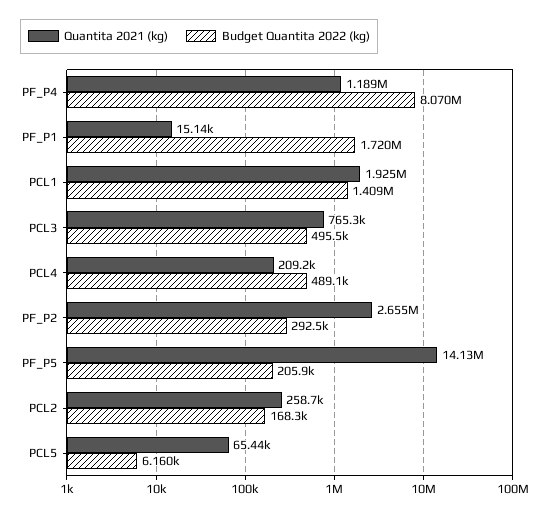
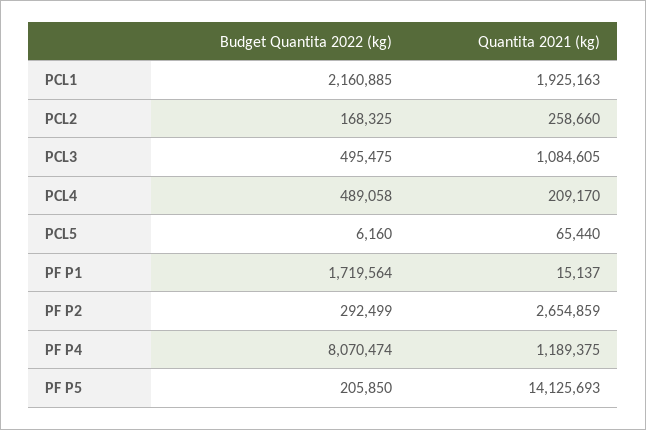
Budget Quantita 2022 (kg), PCL1: 1409000 -> 2160885
Quantita 2021 (kg), PCL3: 765300 -> 1084605

